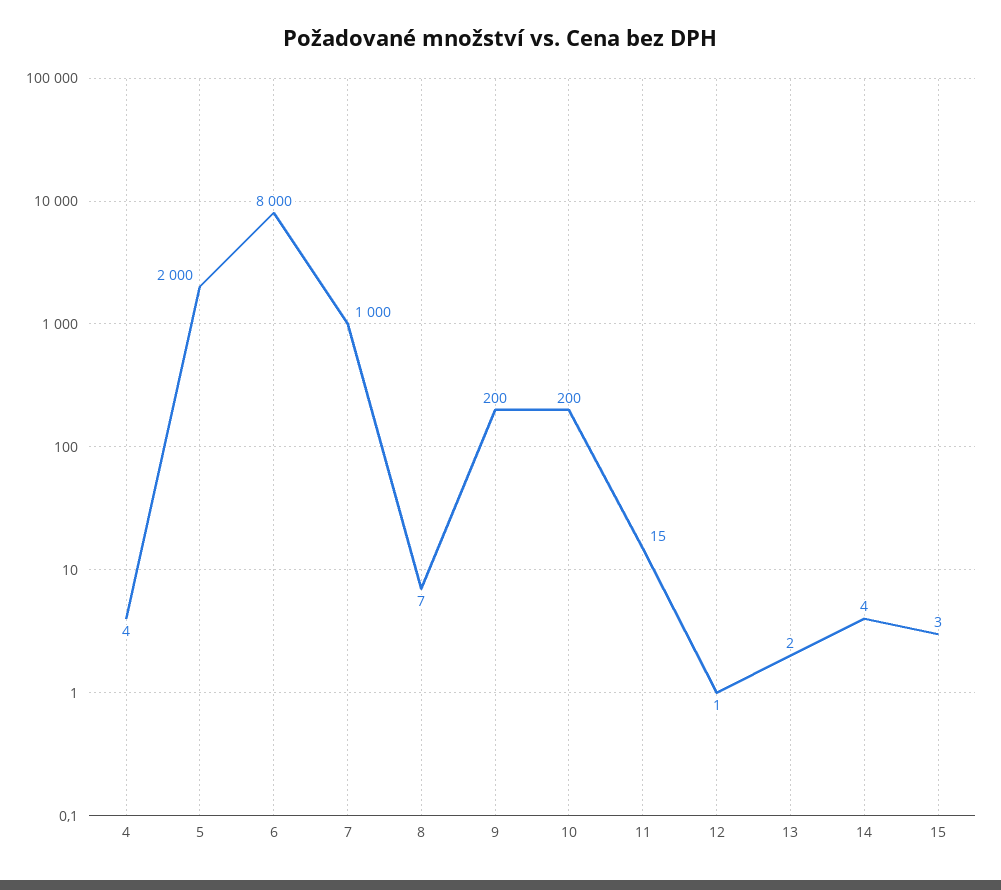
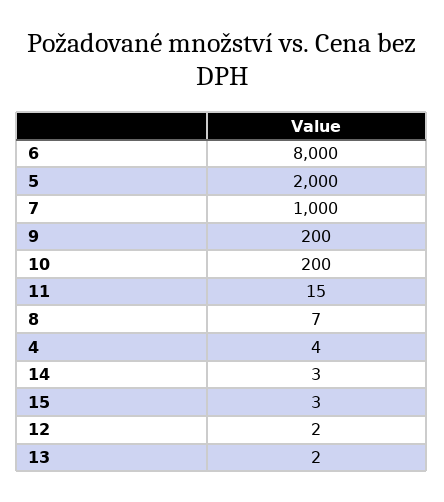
12: 1 -> 2
14: 4 -> 3

